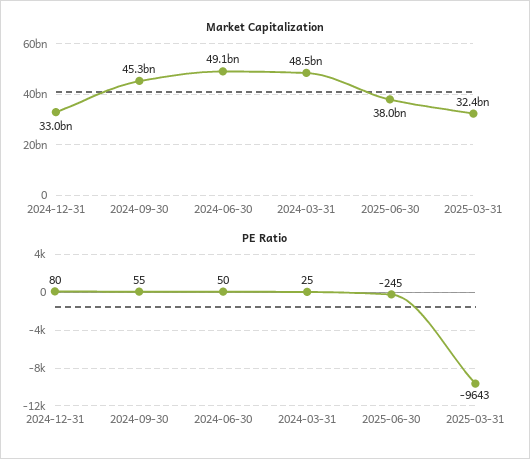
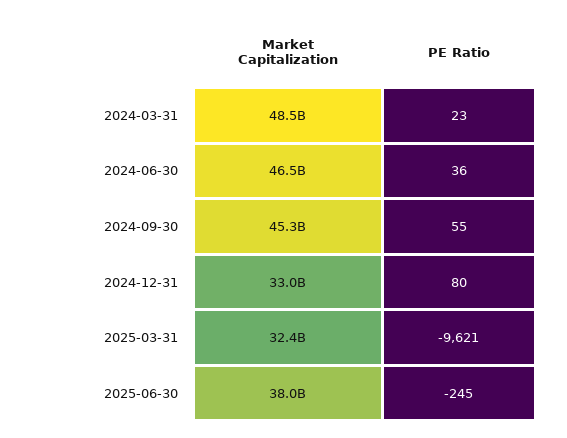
Market Capitalization, 2024-06-30: 49100000000 -> 46500000000
PE Ratio, 2024-06-30: 50 -> 36
PE Ratio, 2024-03-31: 25 -> 23
PE Ratio, 2025-03-31: -9643 -> -9621

